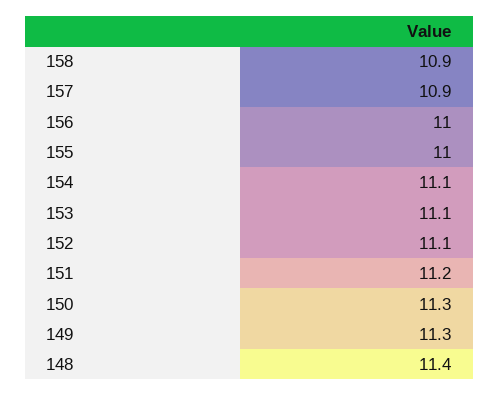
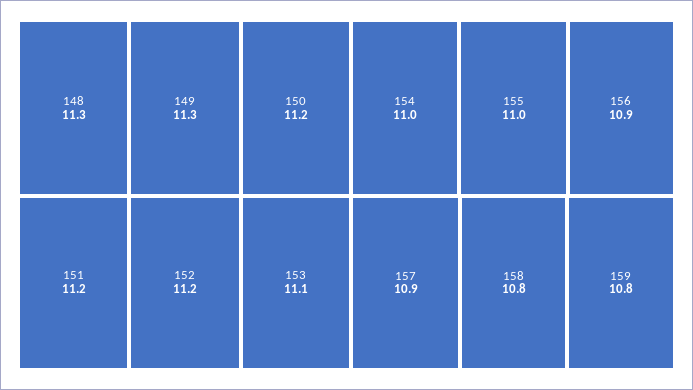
158: 10.9 -> 10.8
156: 11 -> 10.9
154: 11.1 -> 11
152: 11.1 -> 11.2
150: 11.3 -> 11.2
148: 11.4 -> 11.3
159: none -> 10.8

